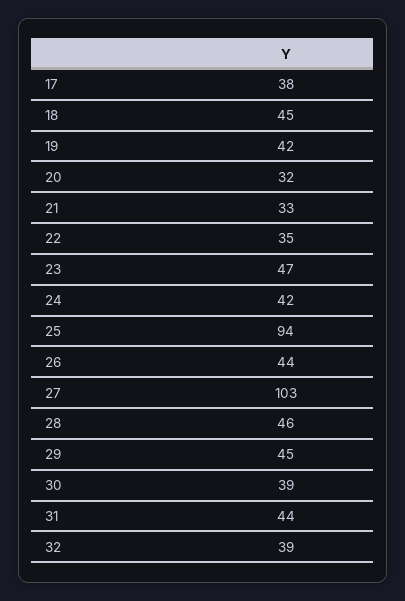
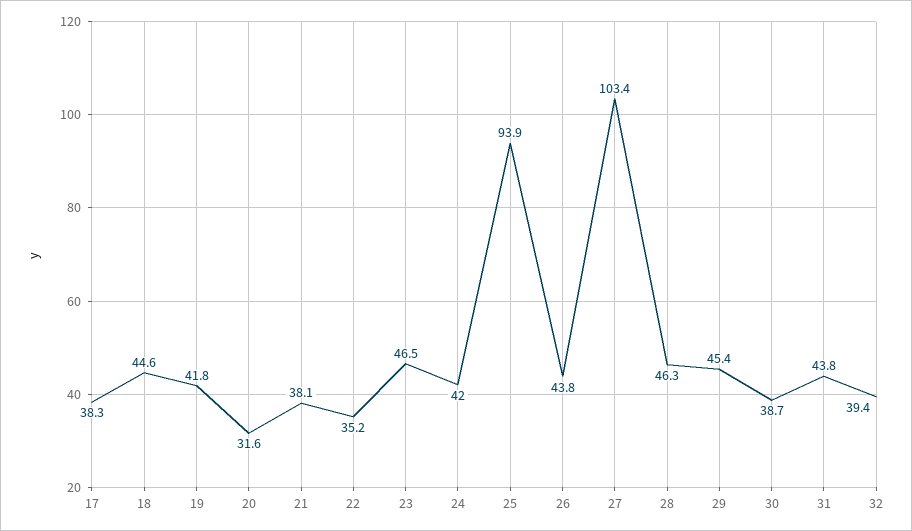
21: 33 -> 38.1

